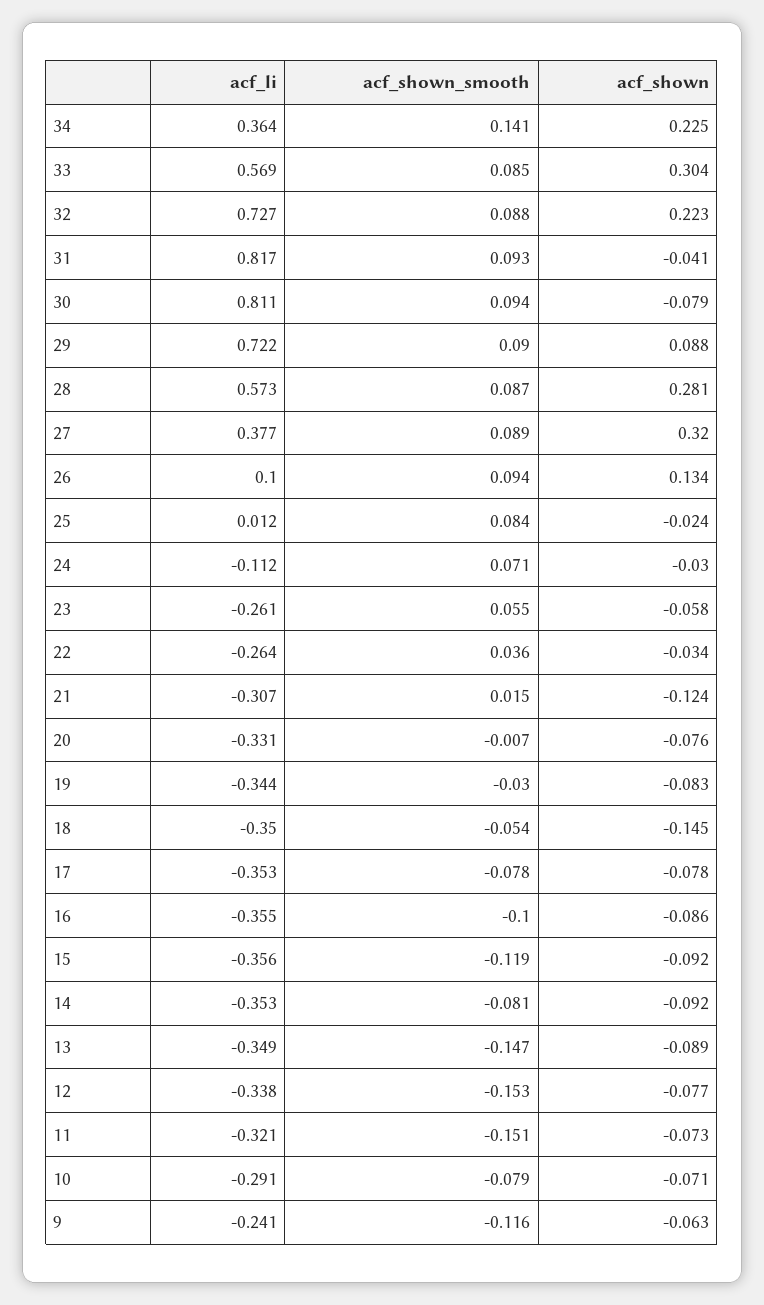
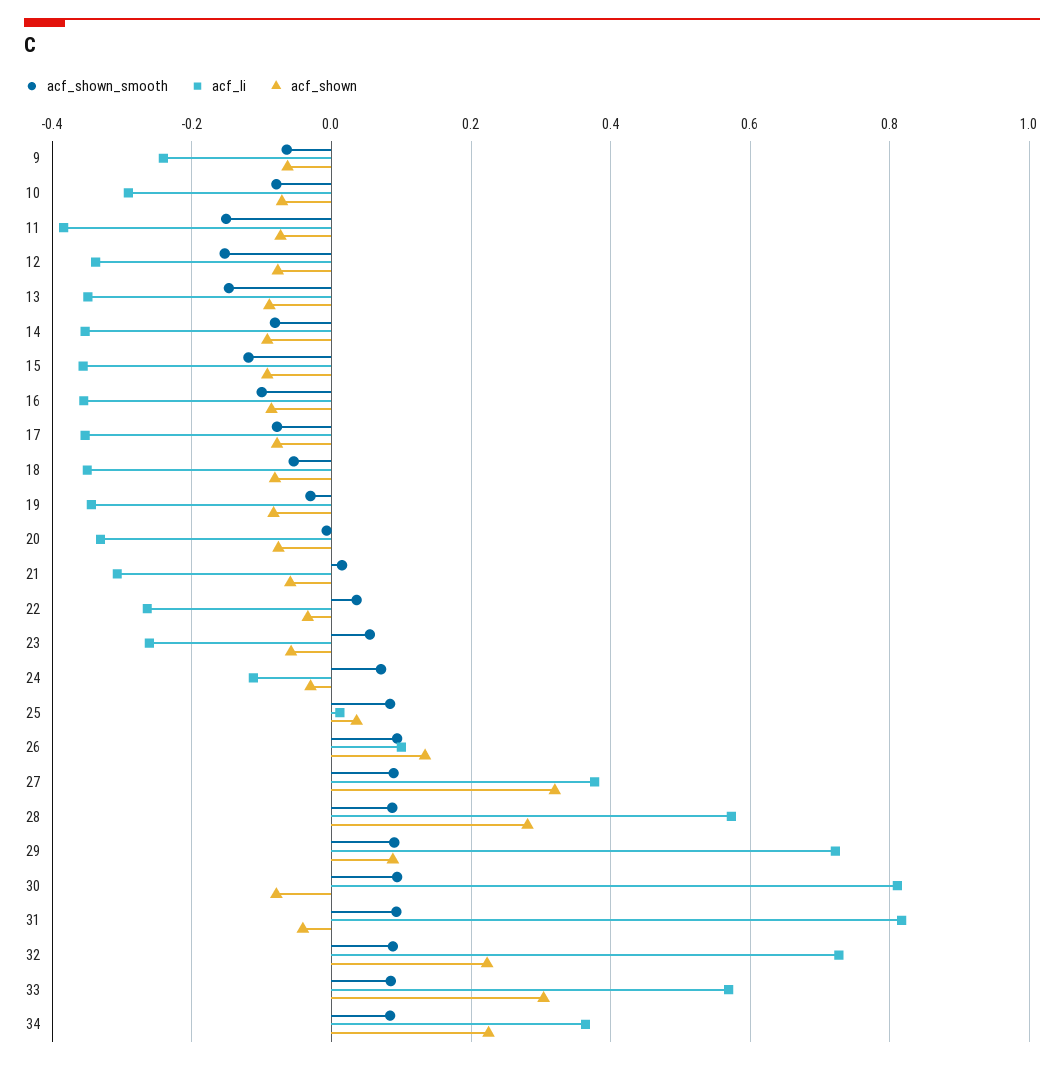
acf_shown_smooth, 34: 0.141 -> 0.08
acf_shown, 25: -0.024 -> 0.04
acf_shown, 21: -0.124 -> -0.06
acf_shown, 18: -0.145 -> -0.08
acf_li, 11: -0.321 -> -0.38
acf_shown_smooth, 9: -0.116 -> -0.06

